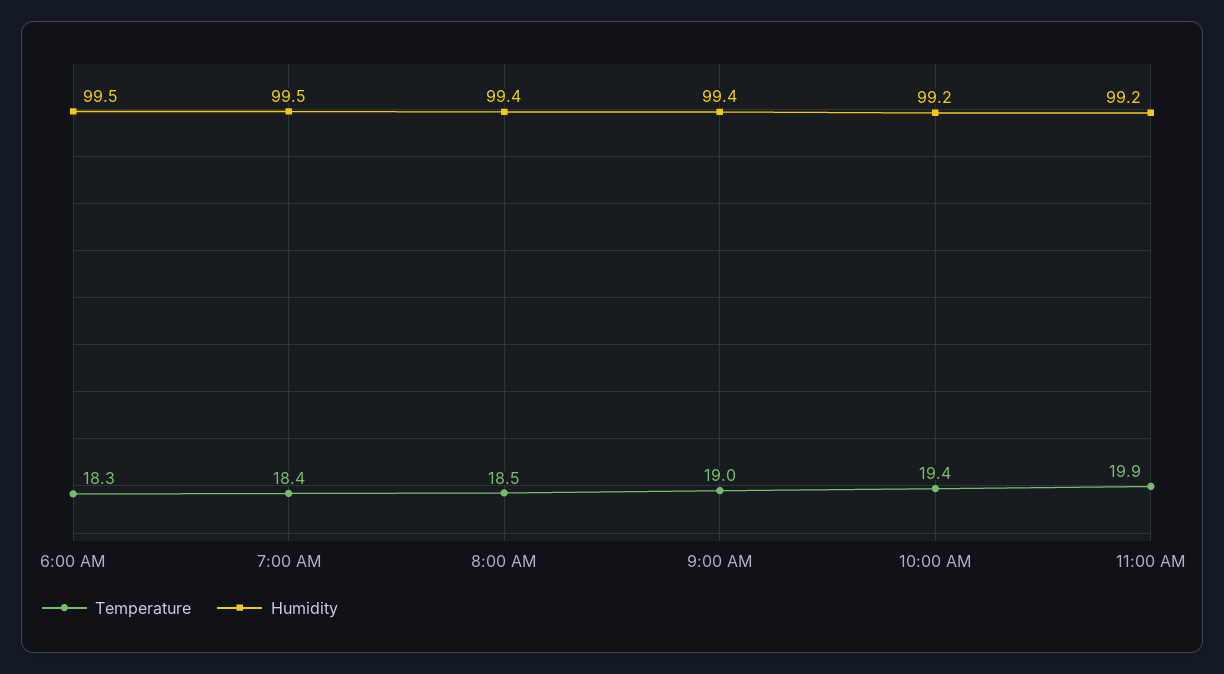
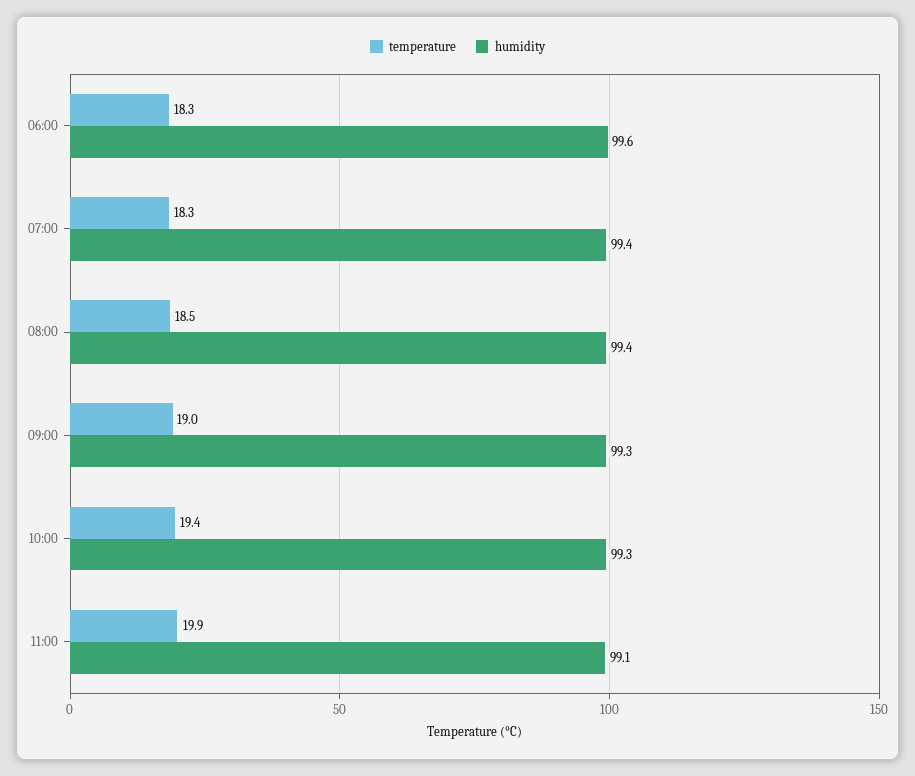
Humidity, 6:00 AM: 99.5 -> 99.6
Temperature, 7:00 AM: 18.4 -> 18.3
Humidity, 7:00 AM: 99.5 -> 99.4
Humidity, 9:00 AM: 99.4 -> 99.3
Humidity, 10:00 AM: 99.2 -> 99.3
Humidity, 11:00 AM: 99.2 -> 99.1

